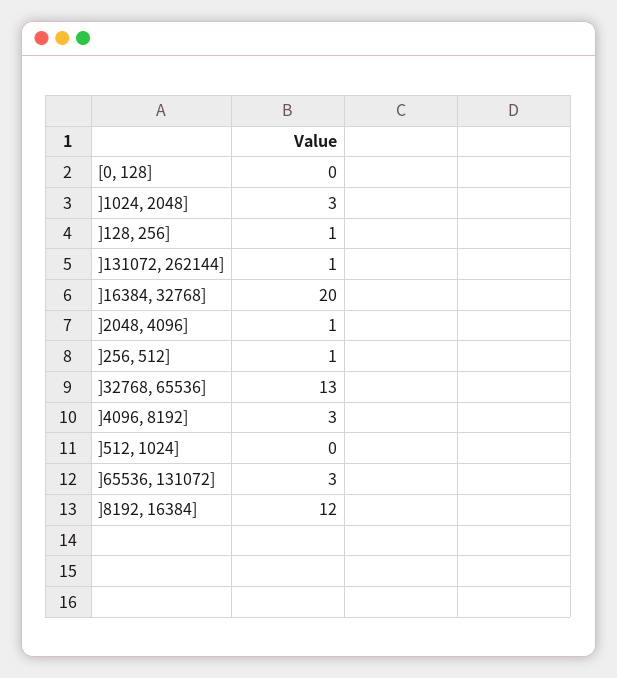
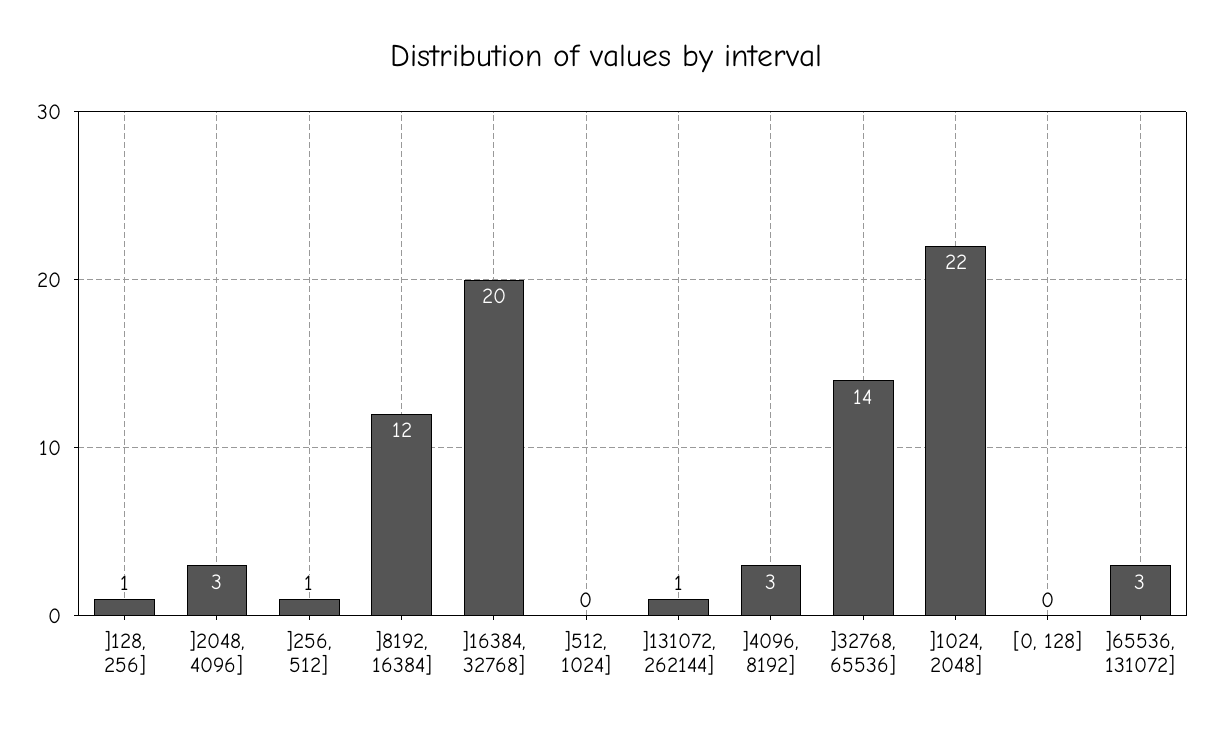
]1024, 2048]: 3 -> 22
]2048, 4096]: 1 -> 3
]32768, 65536]: 13 -> 14

